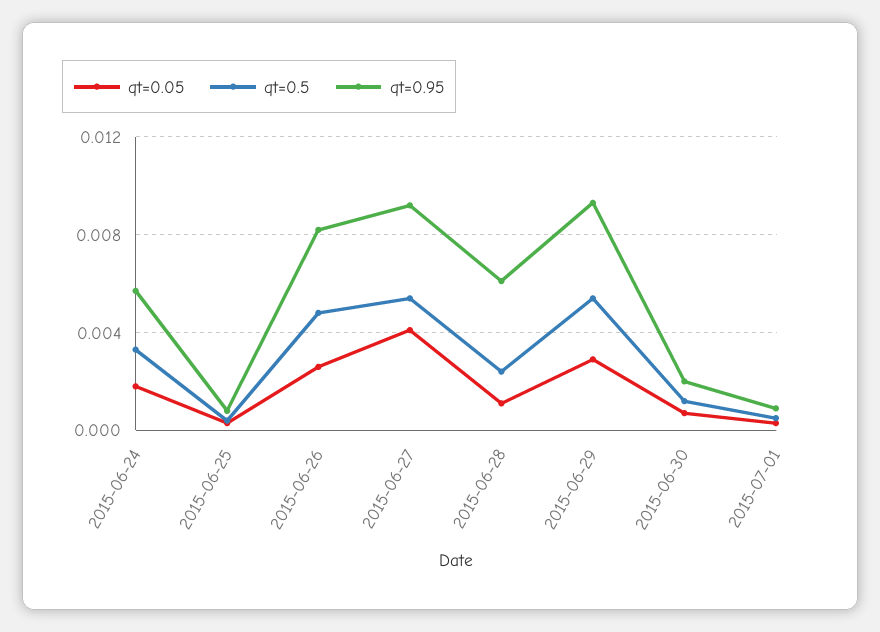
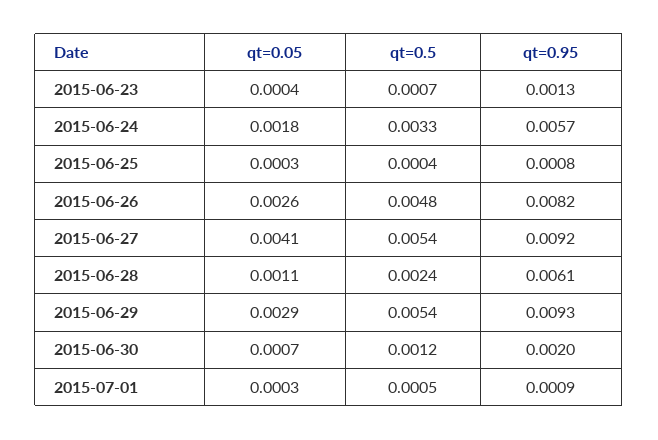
qt=0.05, 2015-06-23: none -> 0.0004
qt=0.5, 2015-06-23: none -> 0.0007
qt=0.95, 2015-06-23: none -> 0.0013

